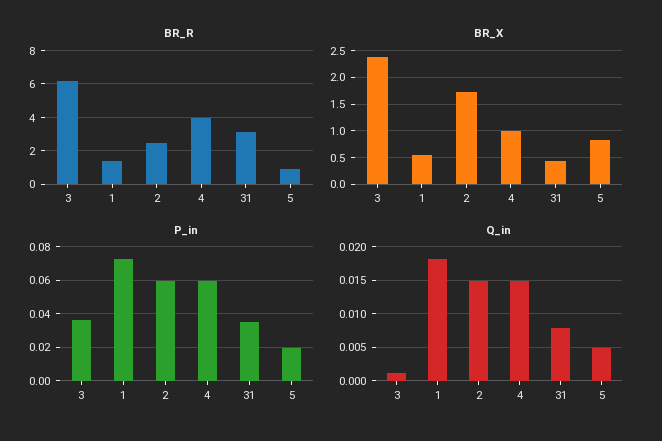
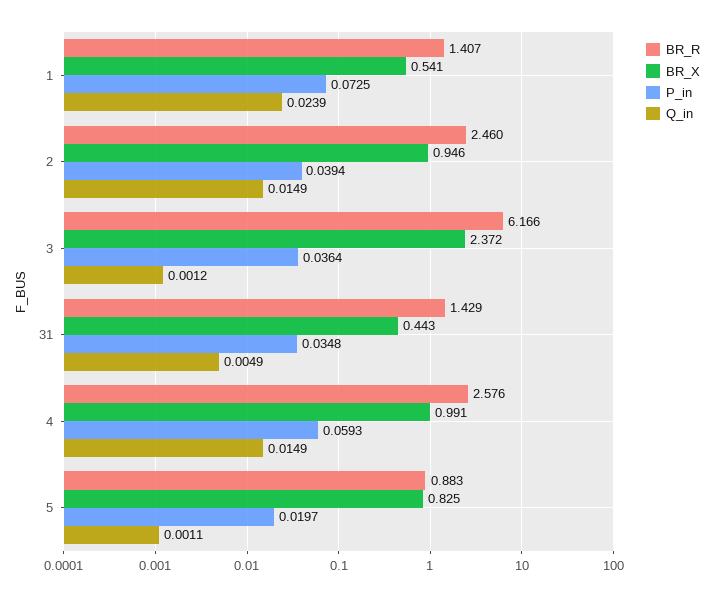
BR_R, 4: 4 -> 2.576
BR_R, 31: 3 -> 1.429
BR_X, 2: 1.75 -> 0.946
P_in, 2: 0.06 -> 0.0394
Q_in, 1: 0.018 -> 0.0239
Q_in, 31: 0.008 -> 0.0049
Q_in, 5: 0.005 -> 0.0011

